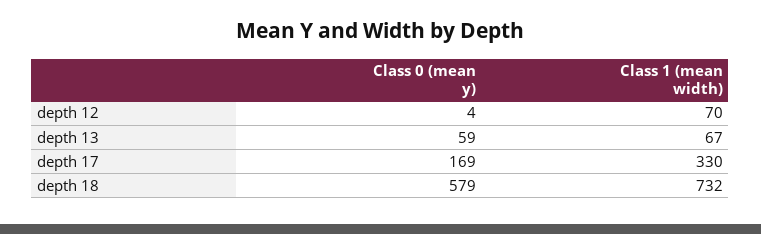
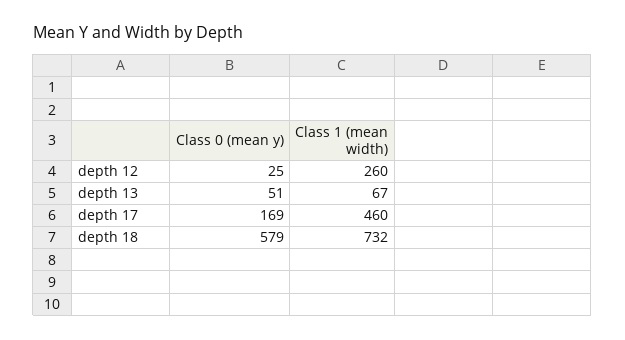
Class 0 (mean y), depth 12: 4 -> 25
Class 1 (mean width), depth 12: 70 -> 260
Class 0 (mean y), depth 13: 59 -> 51
Class 1 (mean width), depth 17: 330 -> 460

